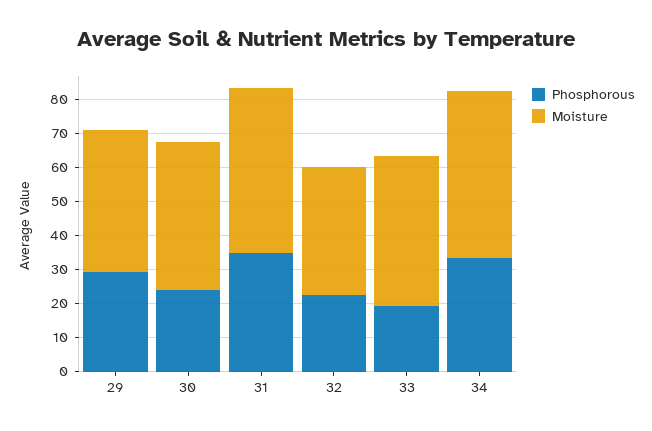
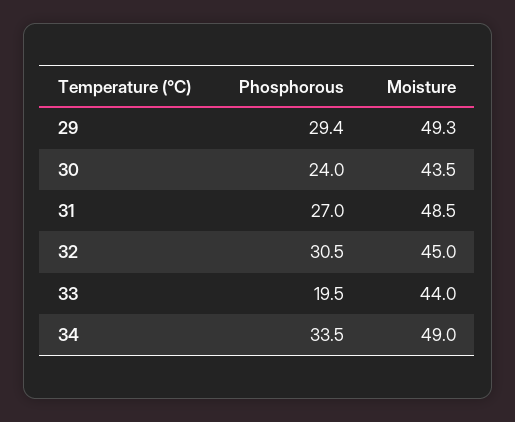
Moisture, 29: 42.5 -> 49.3
Phosphorous, 31: 35 -> 27
Phosphorous, 32: 22.5 -> 30.5
Moisture, 32: 37.5 -> 45

